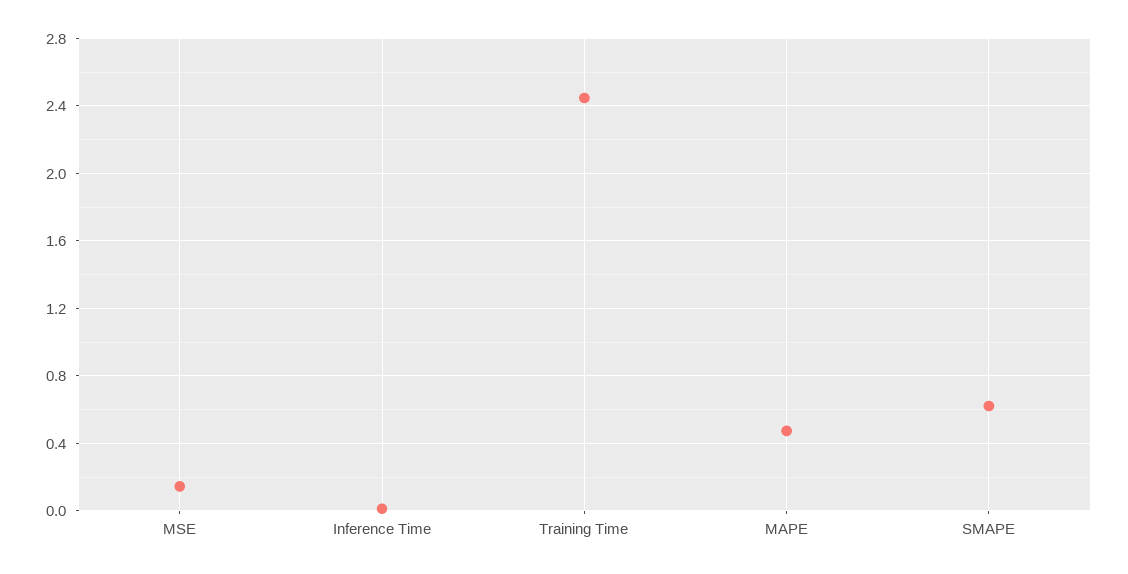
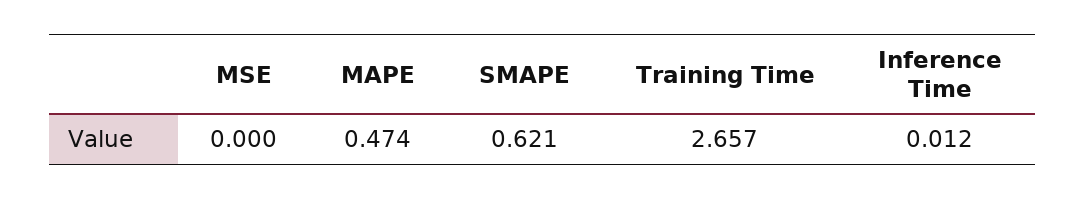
MSE: 0.15 -> 0
Training Time: 2.45 -> 2.657

